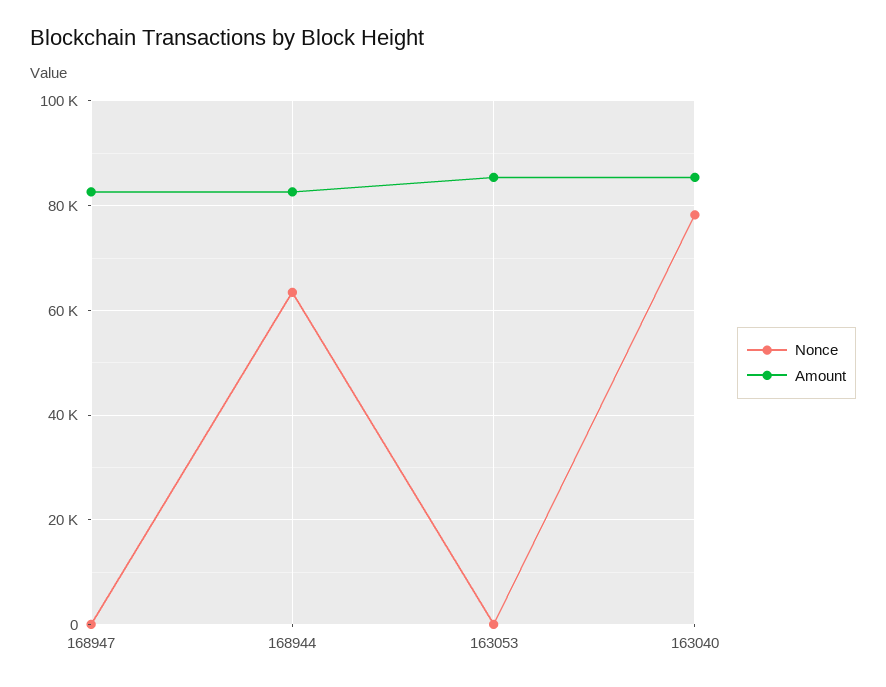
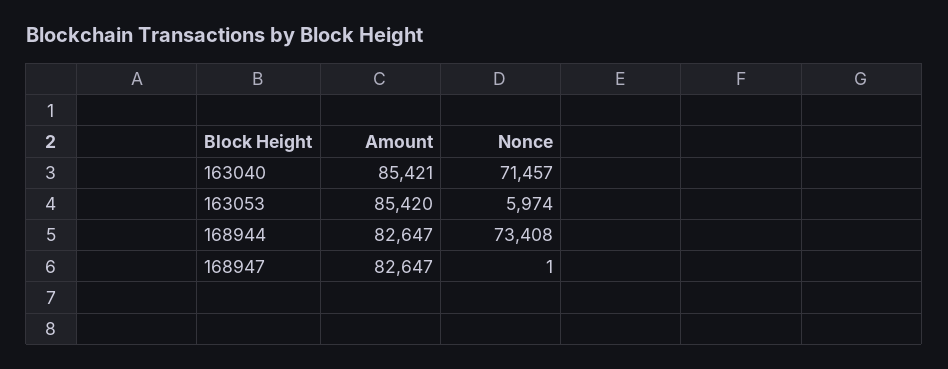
Nonce, 168944: 64000 -> 73408
Nonce, 163053: 0 -> 5974
Nonce, 163040: 78000 -> 71457

